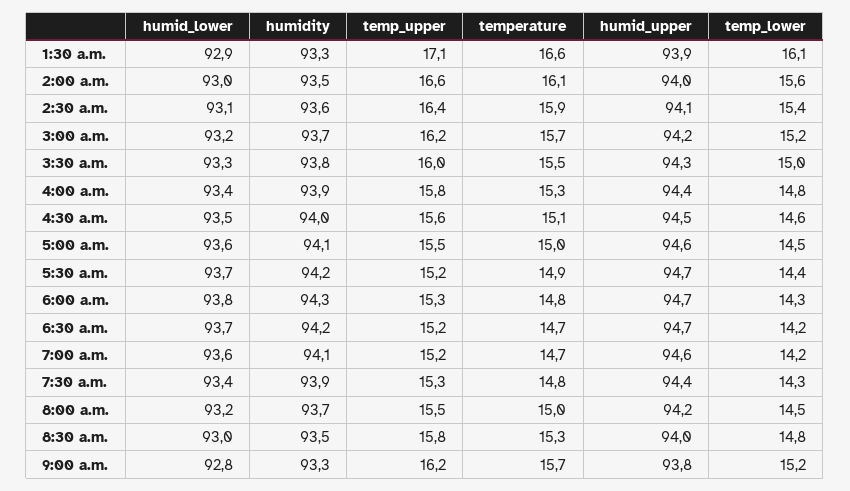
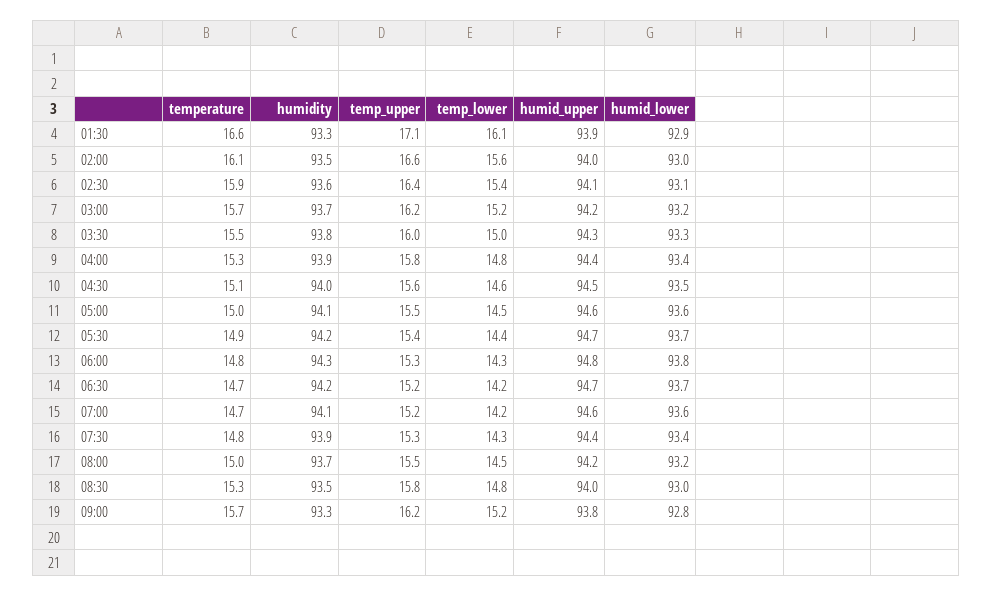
temp_upper, 5:30 a.m.: 15.2 -> 15.4
humid_upper, 6:00 a.m.: 94.7 -> 94.8

